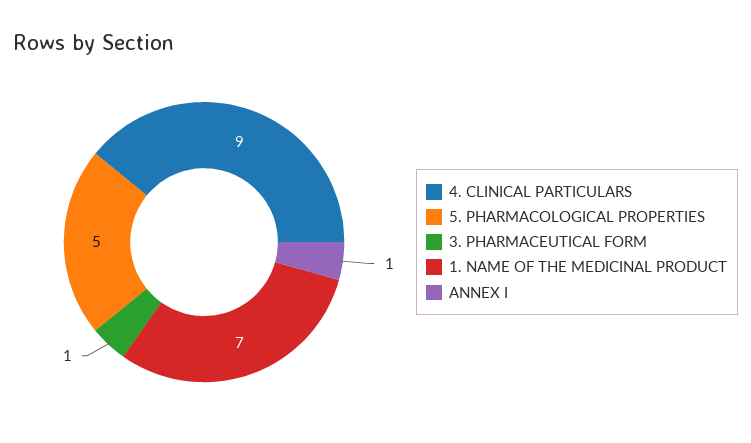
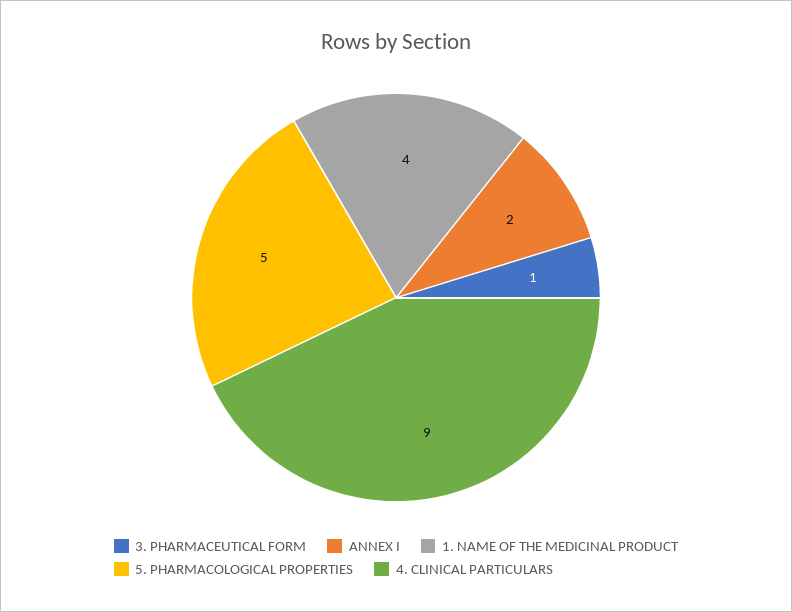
1. NAME OF THE MEDICINAL PRODUCT: 7 -> 4
ANNEX I: 1 -> 2

